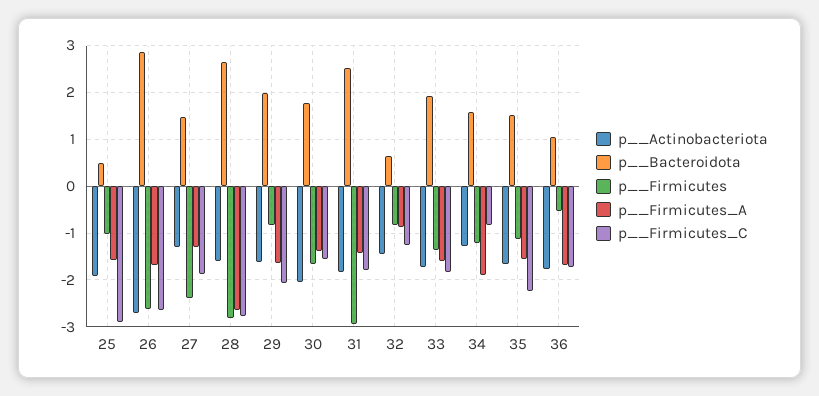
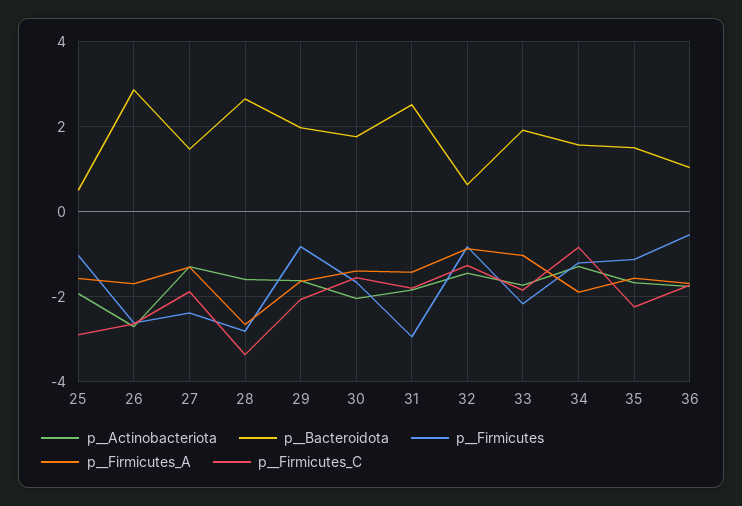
p__Firmicutes_C, 28: -2.8 -> -3.4
p__Firmicutes, 33: -1.4 -> -2.2
p__Firmicutes_A, 33: -1.6 -> -1

